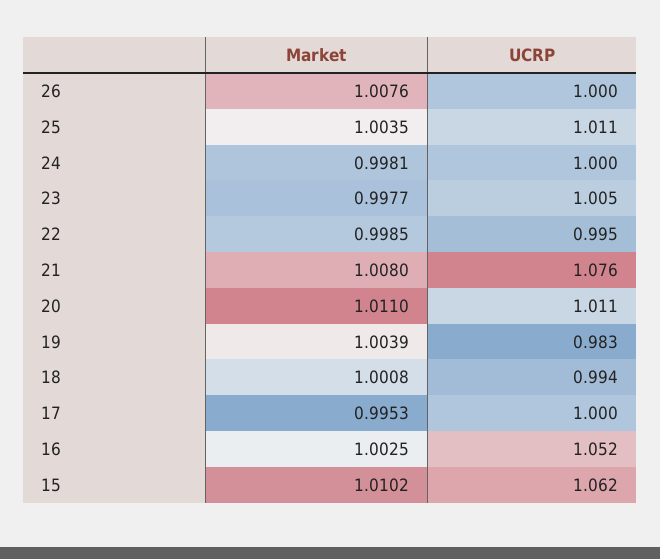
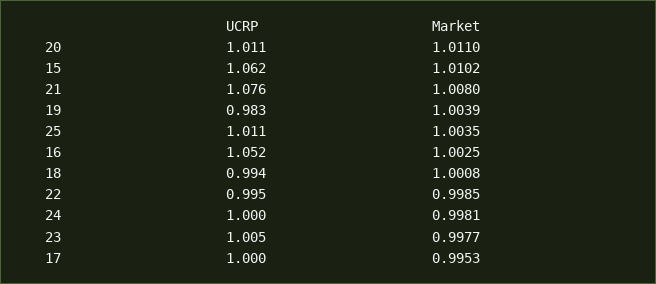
Market, 26: 1.0076 -> none
UCRP, 26: 1 -> none

